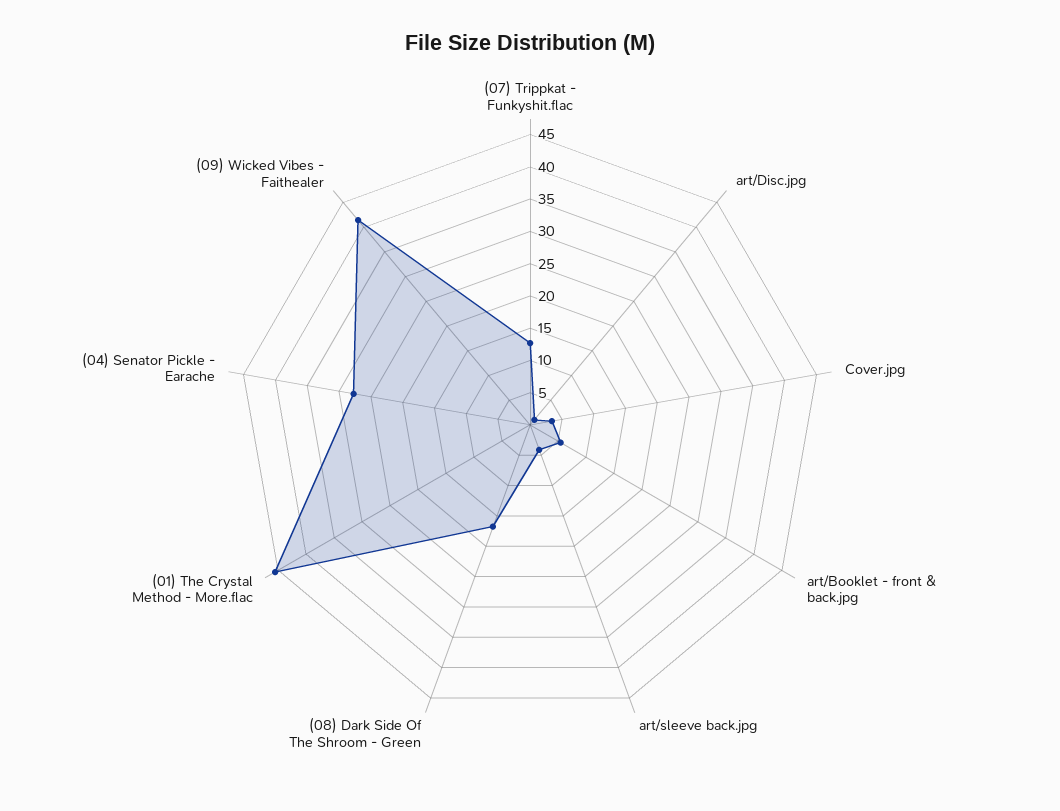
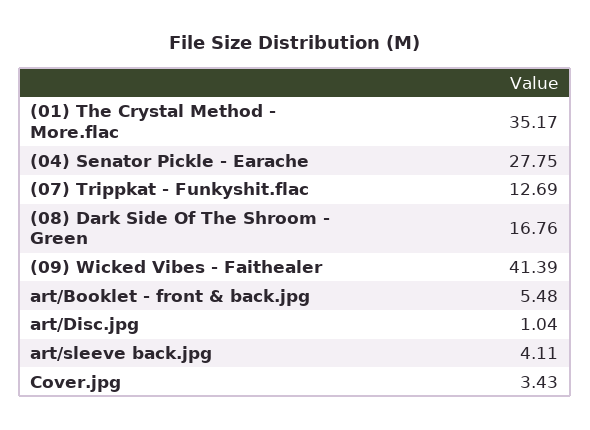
(01) The Crystal Method - More.flac: 45 -> 35.17

